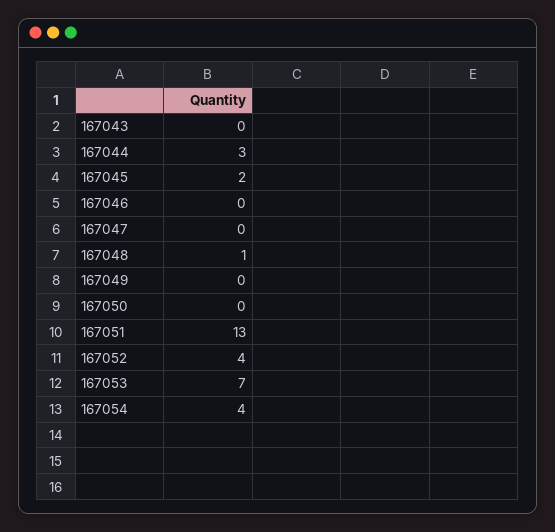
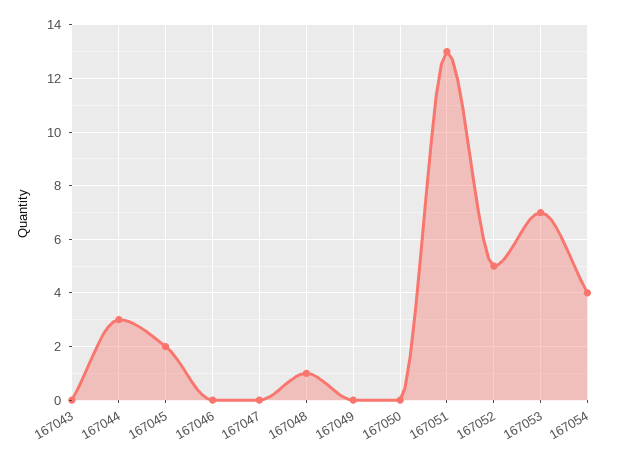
167052: 4 -> 5

